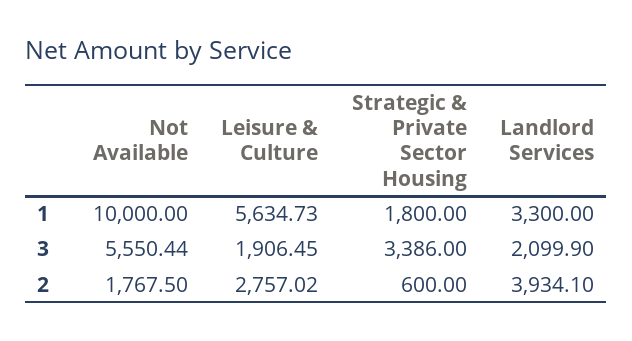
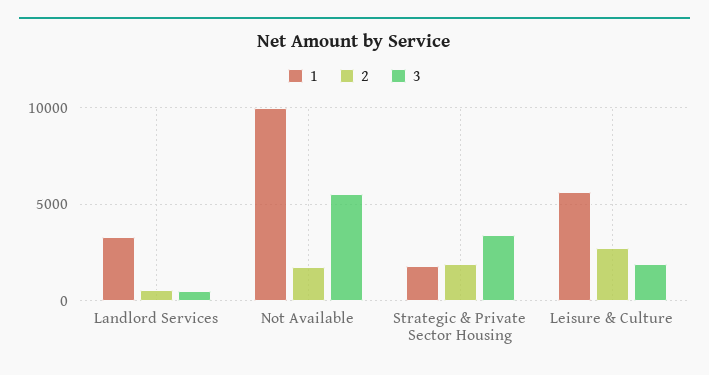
3, Landlord Services: 2099.9 -> 500
2, Strategic & Private Sector Housing: 600 -> 2000
2, Landlord Services: 3934.1 -> 500

